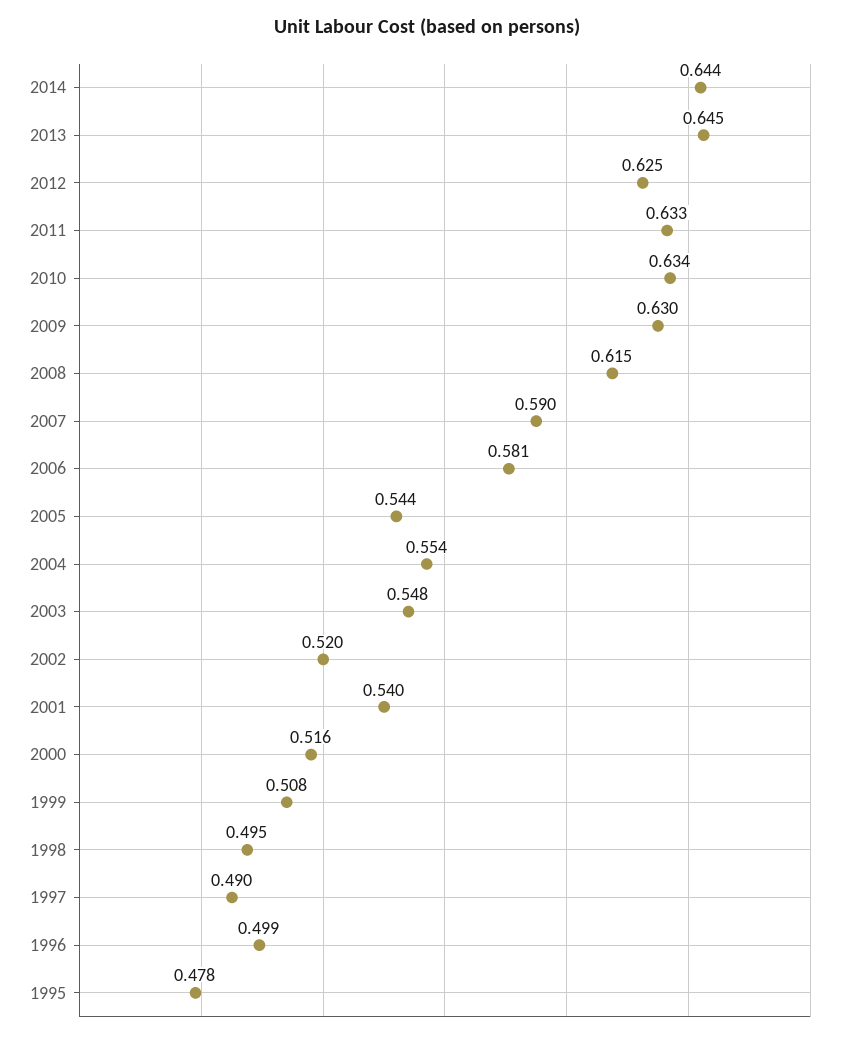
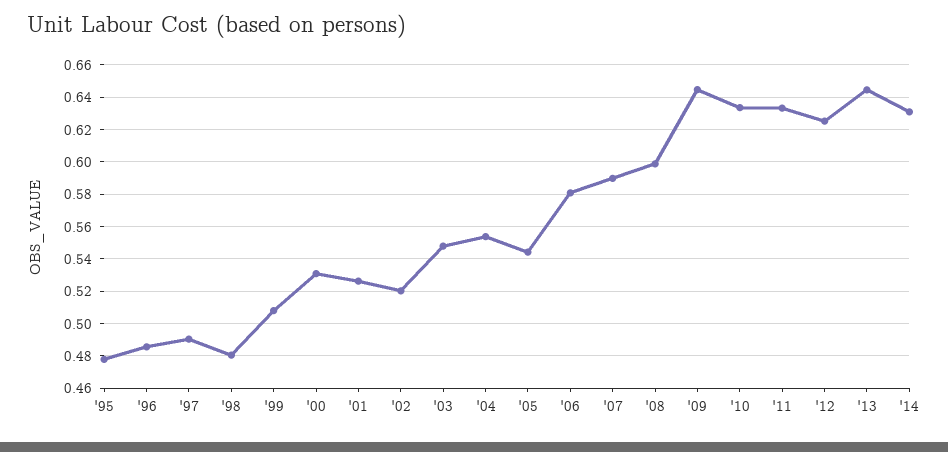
2014: 0.644 -> 0.63
2009: 0.63 -> 0.645
2008: 0.615 -> 0.6
2001: 0.54 -> 0.525
2000: 0.516 -> 0.53
1998: 0.495 -> 0.48
1996: 0.499 -> 0.485

